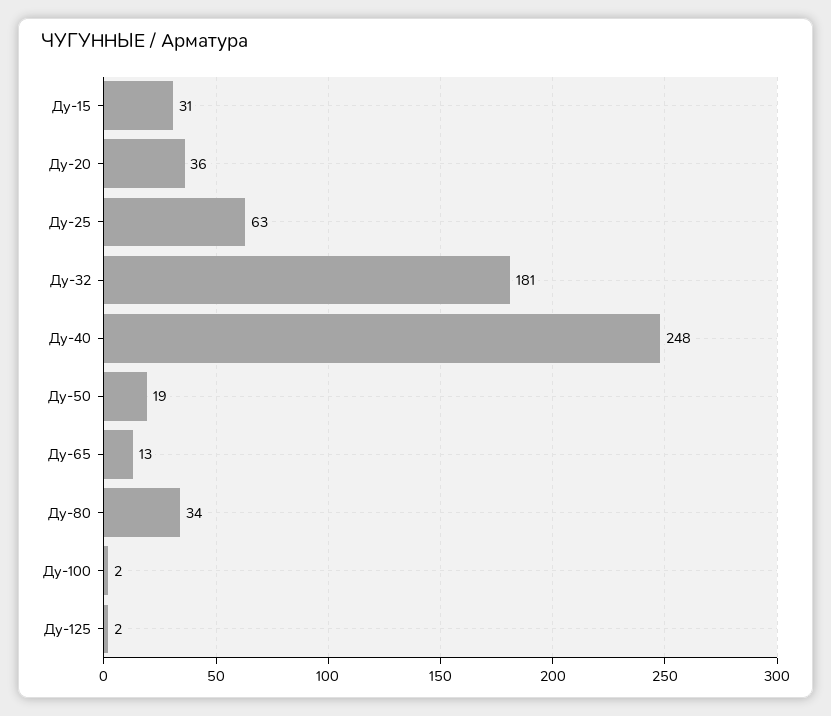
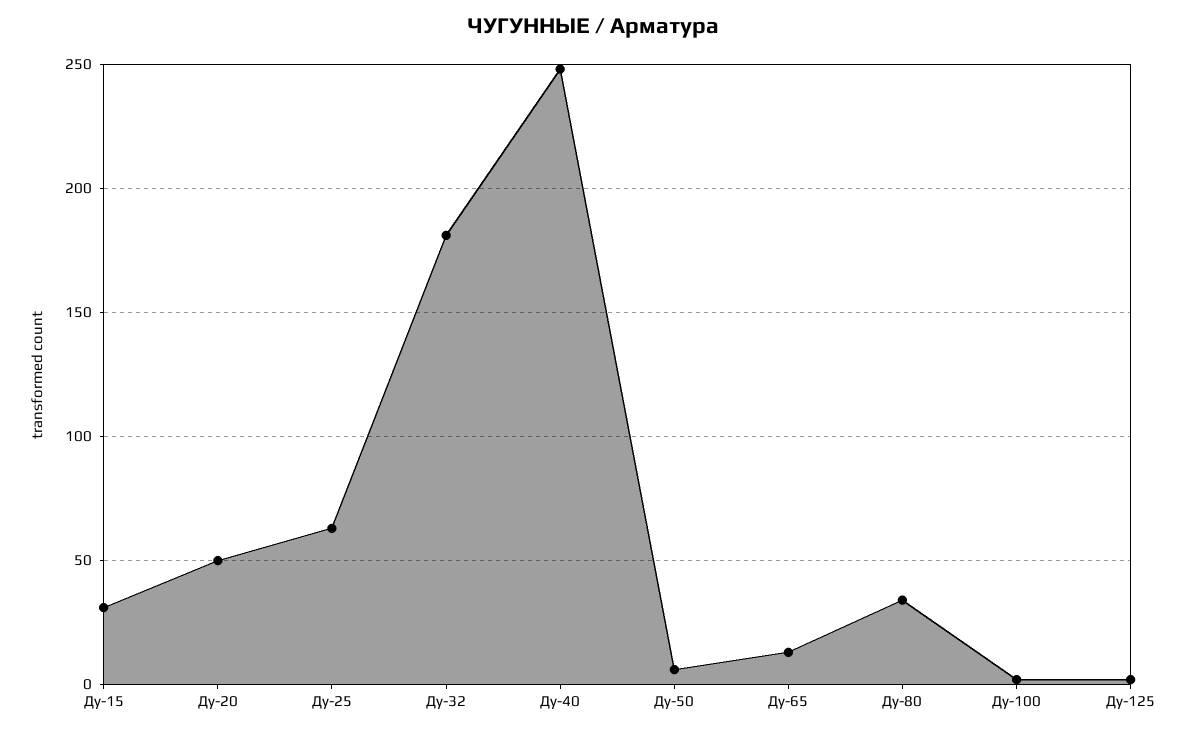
Ду-20: 36 -> 50
Ду-50: 19 -> 5

